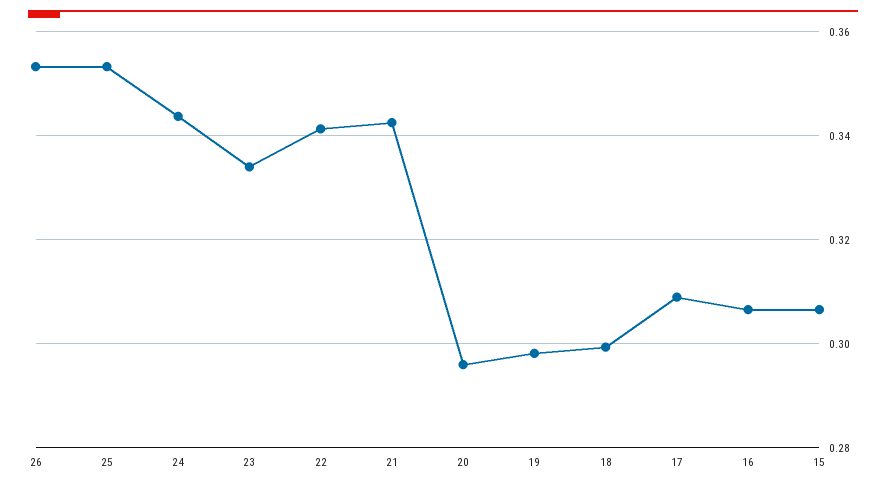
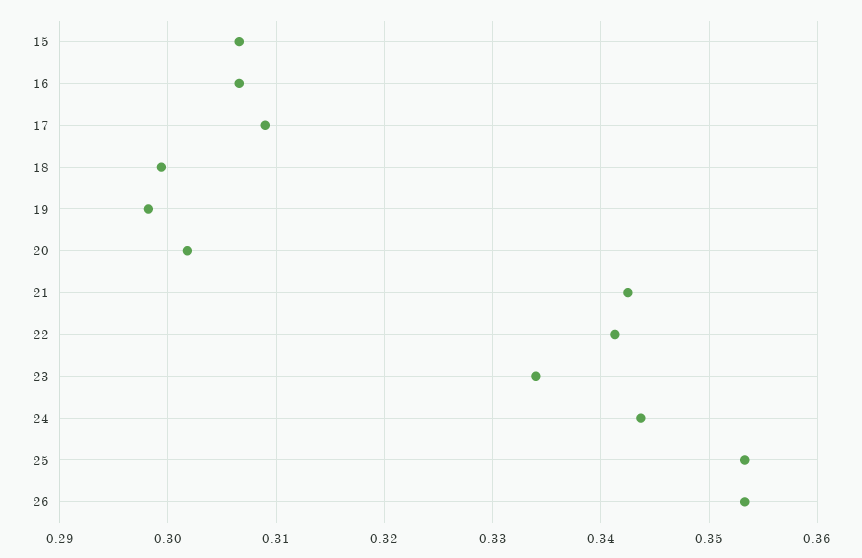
20: 0.296 -> 0.302

